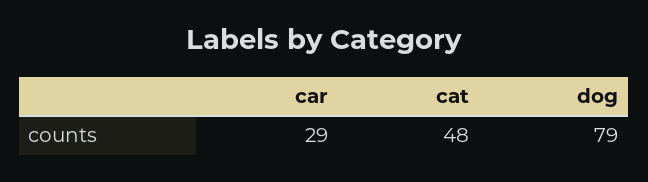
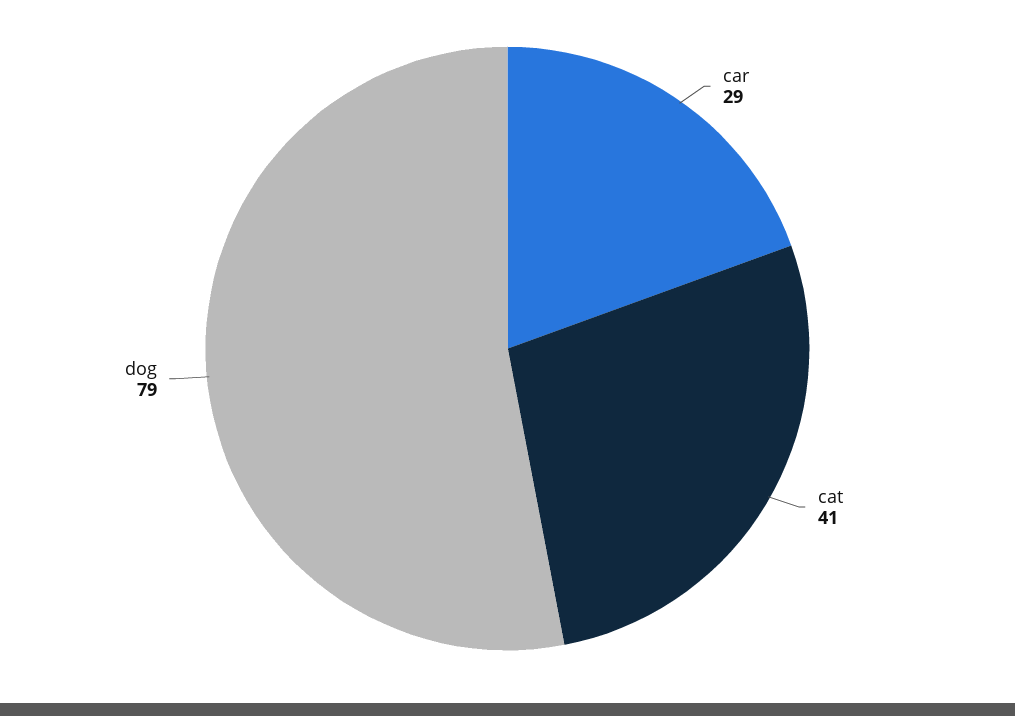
cat: 48 -> 41

